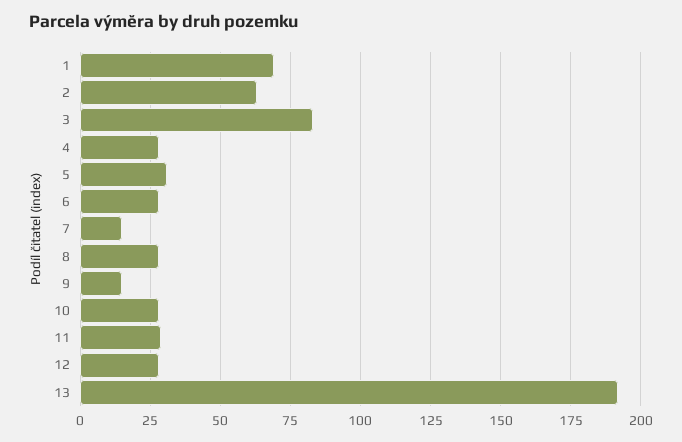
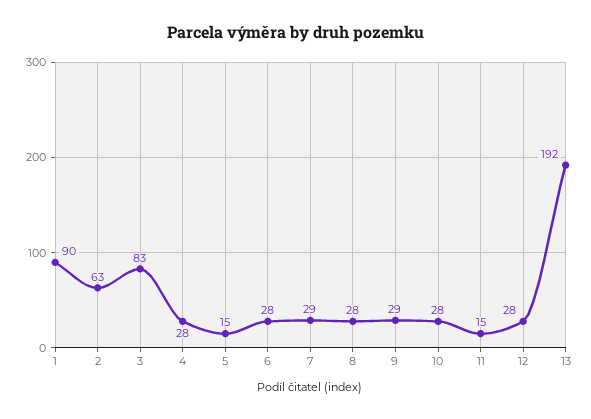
1: 70 -> 90
5: 30 -> 15
7: 15 -> 29
9: 15 -> 29
11: 30 -> 15

